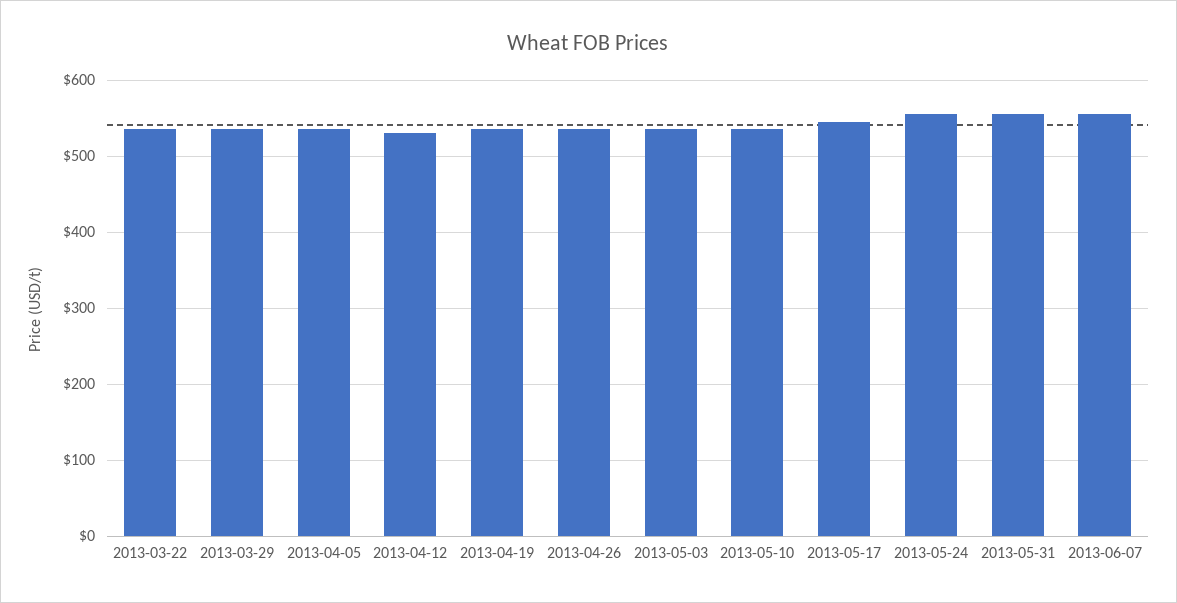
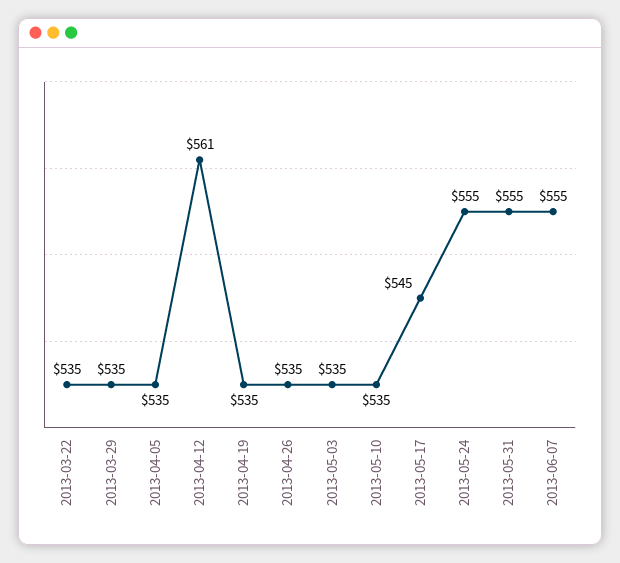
2013-04-12: 530 -> 561

